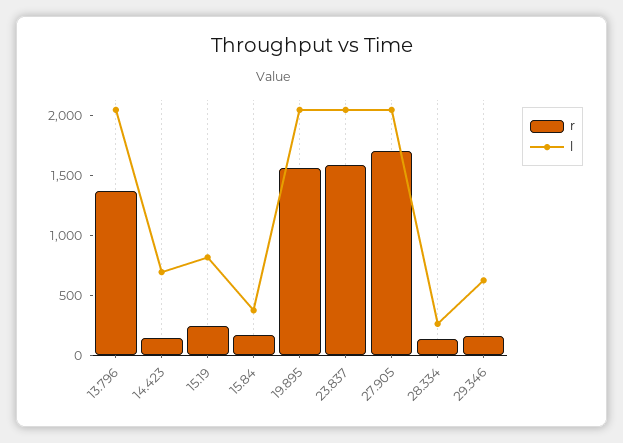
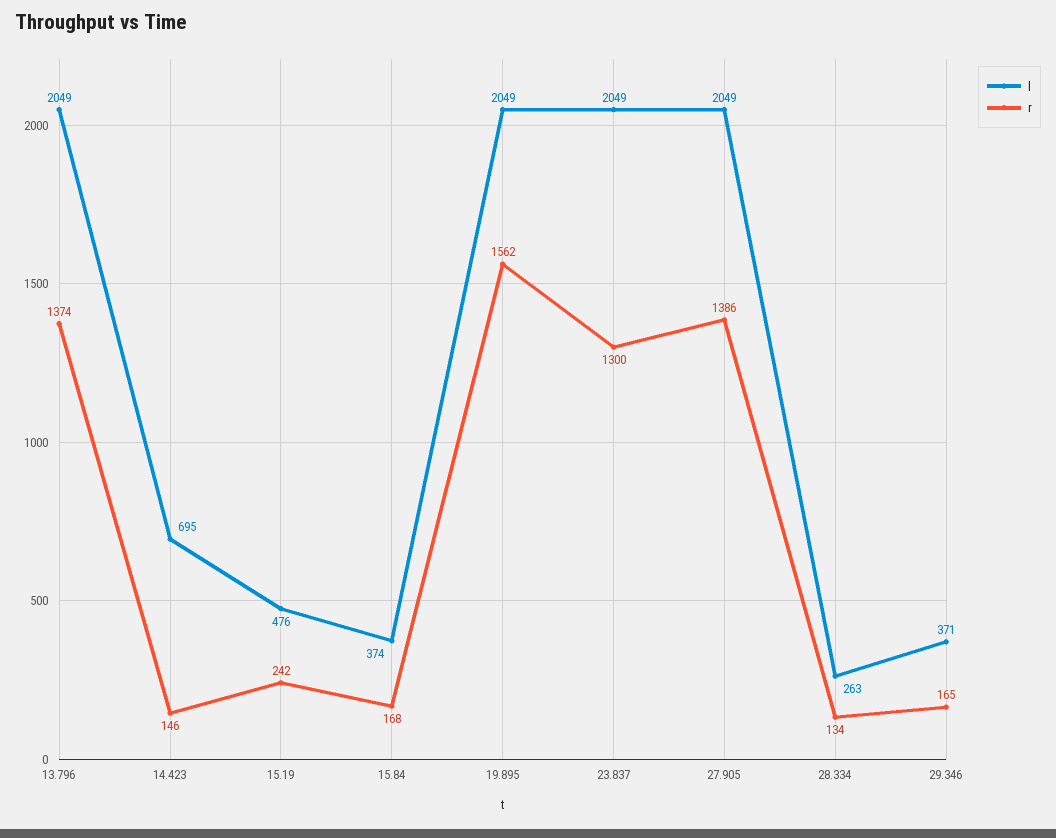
l, 15.19: 800 -> 476
r, 23.837: 1600 -> 1300
r, 27.905: 1700 -> 1386
l, 29.346: 600 -> 371

